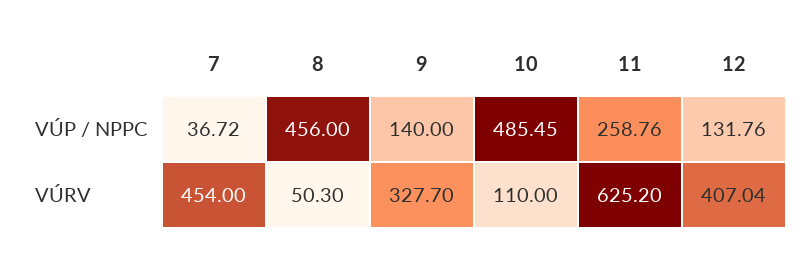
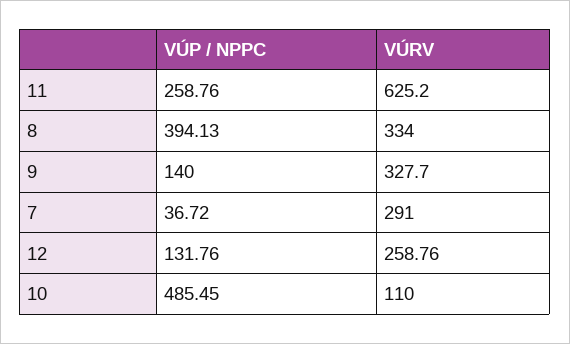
8, VÚP / NPPC: 456 -> 394.13
7, VÚRV: 454 -> 291
8, VÚRV: 50.3 -> 334
12, VÚRV: 407.04 -> 258.76

